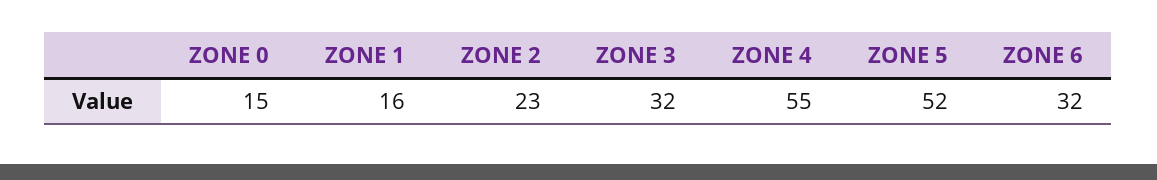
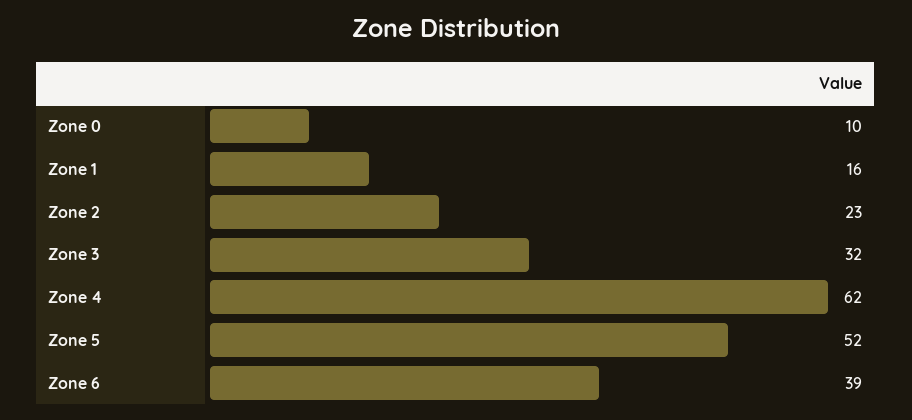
ZONE 0: 15 -> 10
ZONE 4: 55 -> 62
ZONE 6: 32 -> 39

